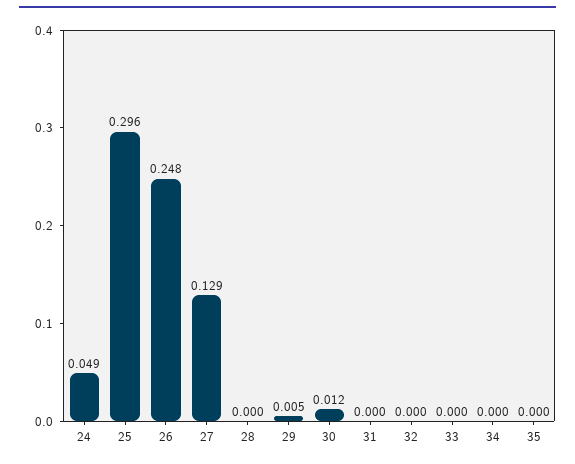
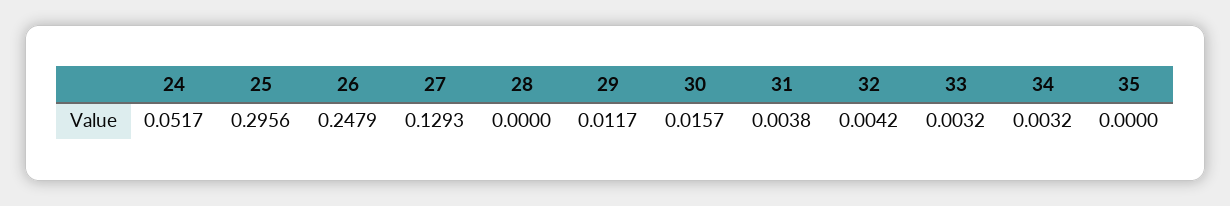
24: 0.049 -> 0.0517
29: 0.005 -> 0.0117
30: 0.012 -> 0.0157
31: 0 -> 0.0038
32: 0 -> 0.0042
33: 0 -> 0.0032
34: 0 -> 0.0032

